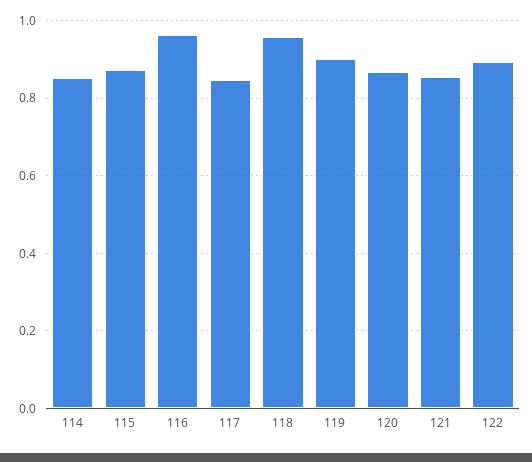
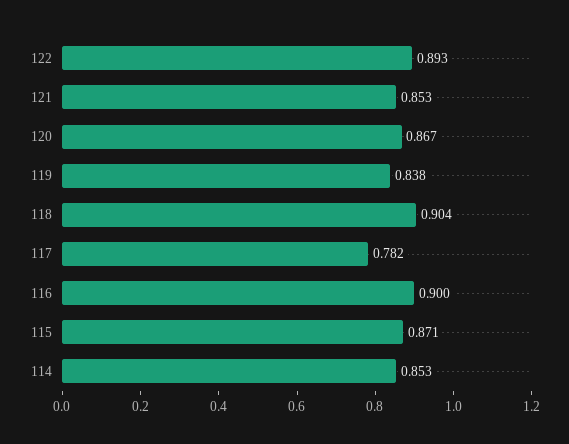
116: 0.96 -> 0.9
117: 0.84 -> 0.782
118: 0.96 -> 0.904
119: 0.9 -> 0.838

